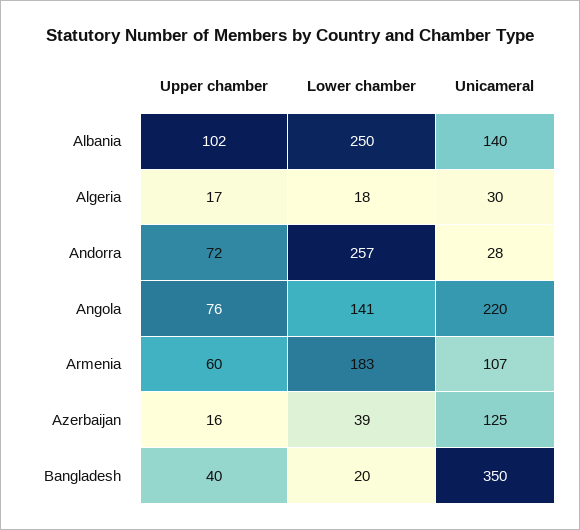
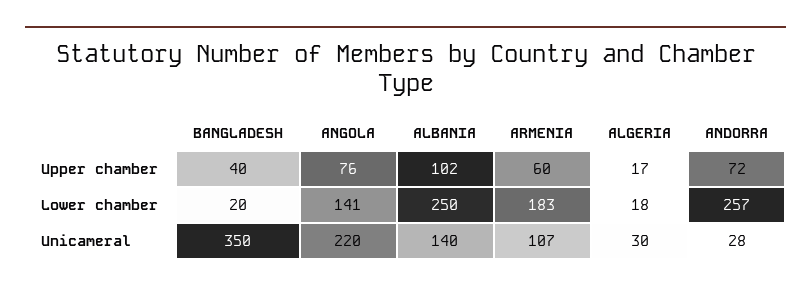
Upper chamber, Azerbaijan: 16 -> none
Lower chamber, Azerbaijan: 39 -> none
Unicameral, Azerbaijan: 125 -> none

